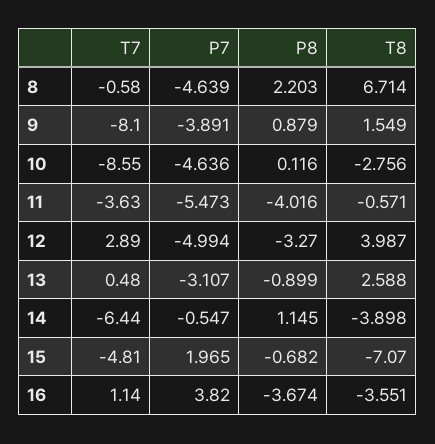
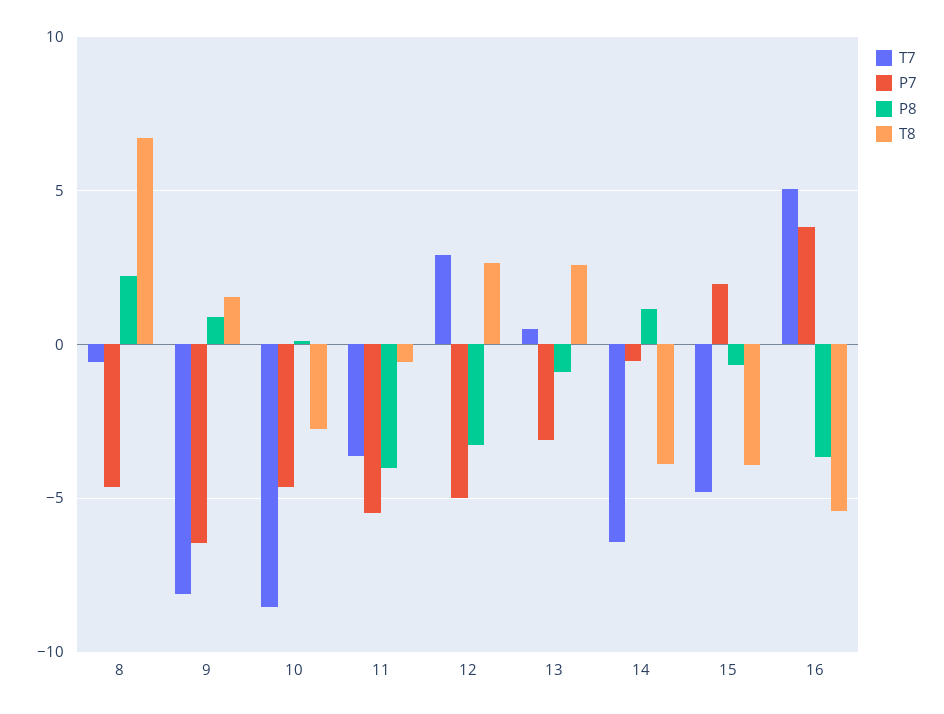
P7, 9: -3.891 -> -6.5
T8, 12: 3.987 -> 2.5
T8, 15: -7.07 -> -4
T7, 16: 1.14 -> 5
T8, 16: -3.551 -> -5.5

